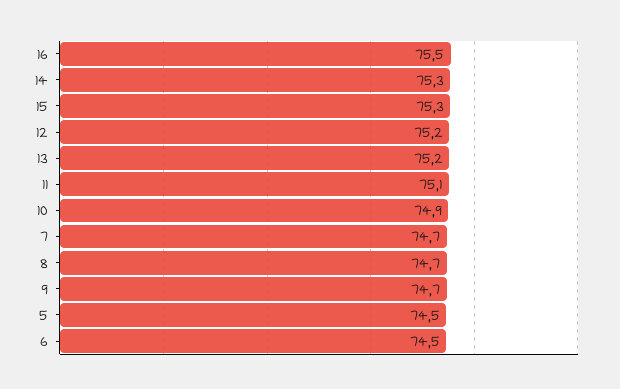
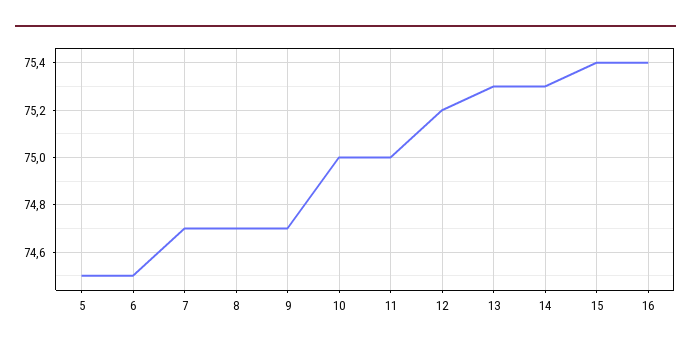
16: 75.5 -> 75.4
15: 75.3 -> 75.4
13: 75.2 -> 75.3
11: 75.1 -> 75
10: 74.9 -> 75

